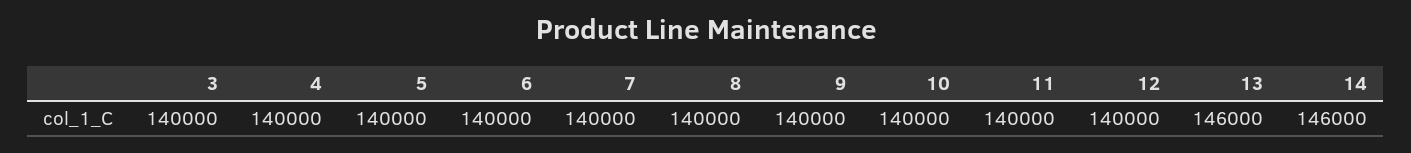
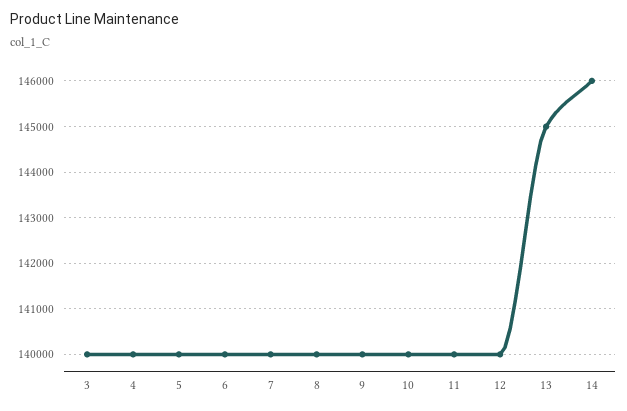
13: 146000 -> 145000

